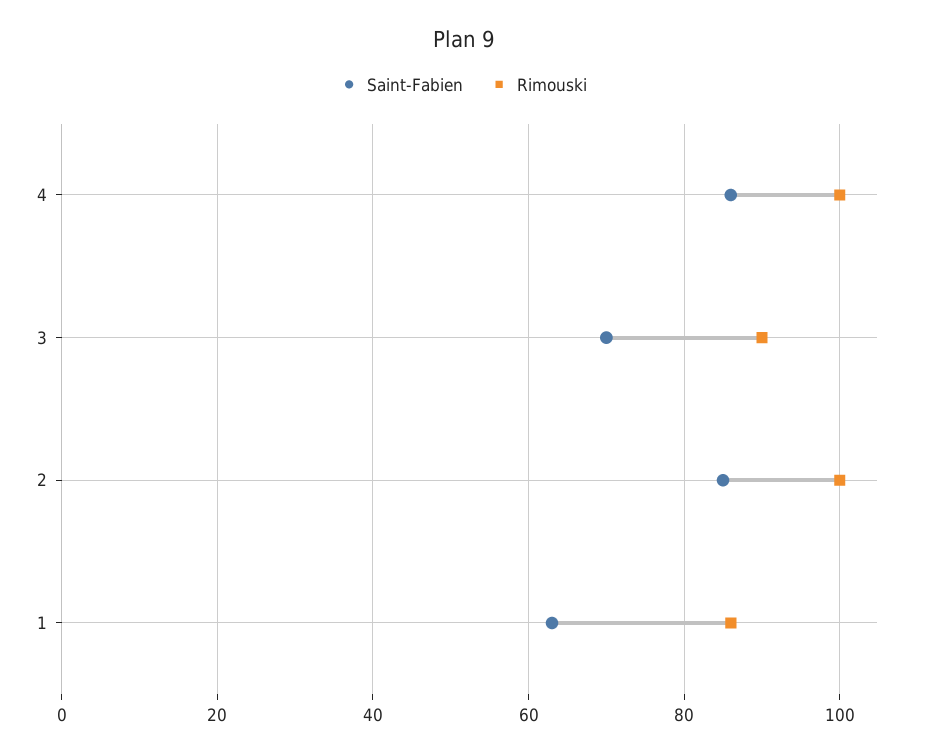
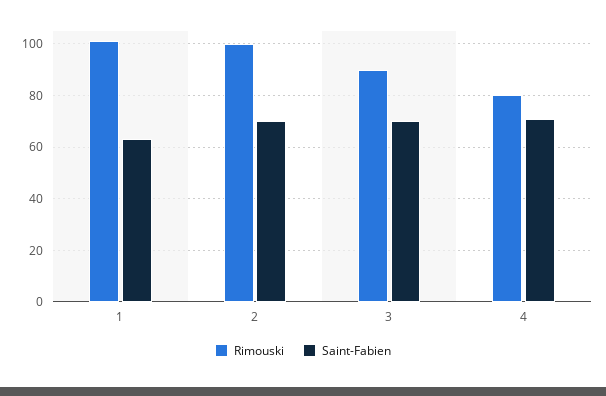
Saint-Fabien, 4: 85 -> 70
Rimouski, 4: 100 -> 80
Saint-Fabien, 2: 85 -> 70
Rimouski, 1: 85 -> 100

